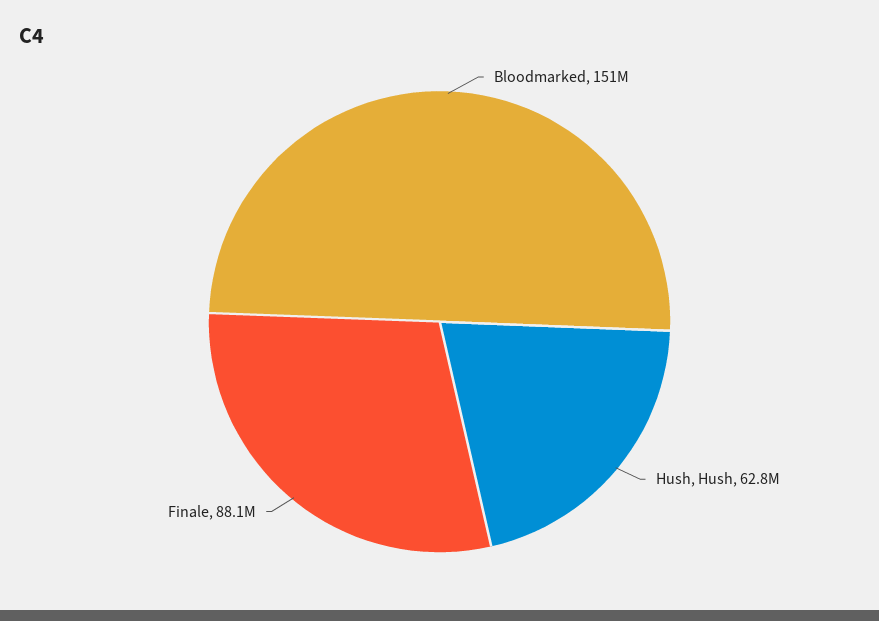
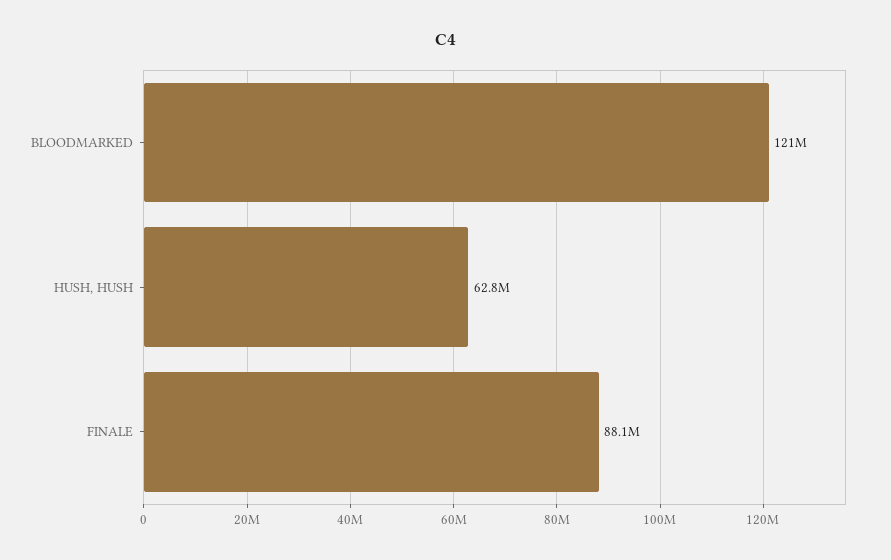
Bloodmarked: 151000000 -> 121000000

